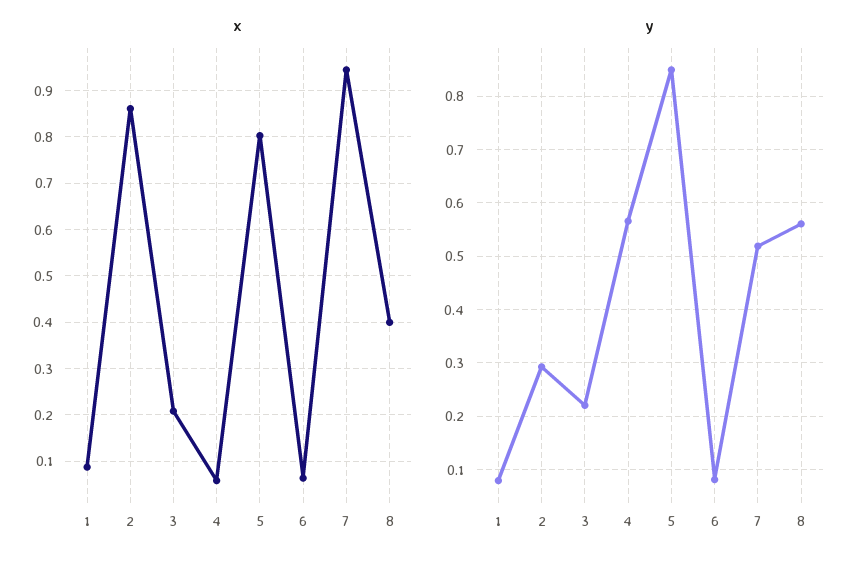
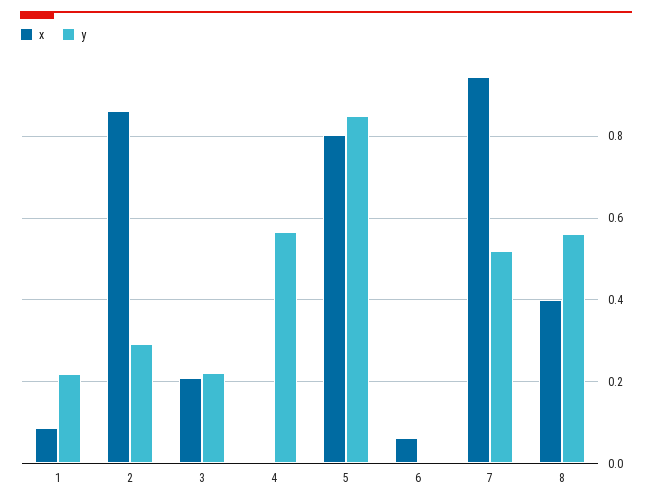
x, 4: 0.06 -> 0
y, 1: 0.08 -> 0.22
y, 6: 0.08 -> 0

